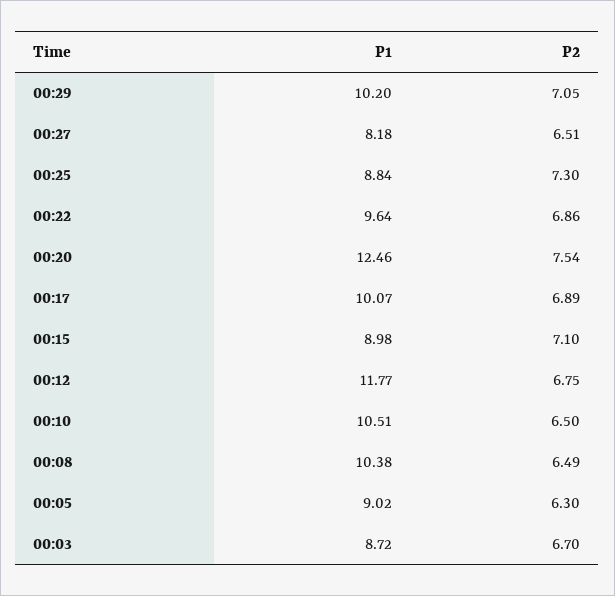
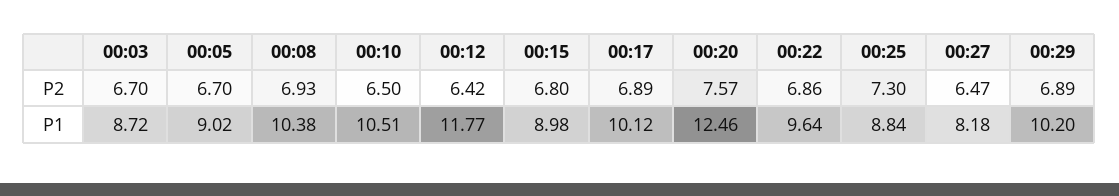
P2, 00:29: 7.05 -> 6.89
P2, 00:27: 6.51 -> 6.47
P2, 00:20: 7.54 -> 7.57
P1, 00:17: 10.07 -> 10.12
P2, 00:15: 7.1 -> 6.8
P2, 00:12: 6.75 -> 6.42
P2, 00:08: 6.49 -> 6.93
P2, 00:05: 6.3 -> 6.7

